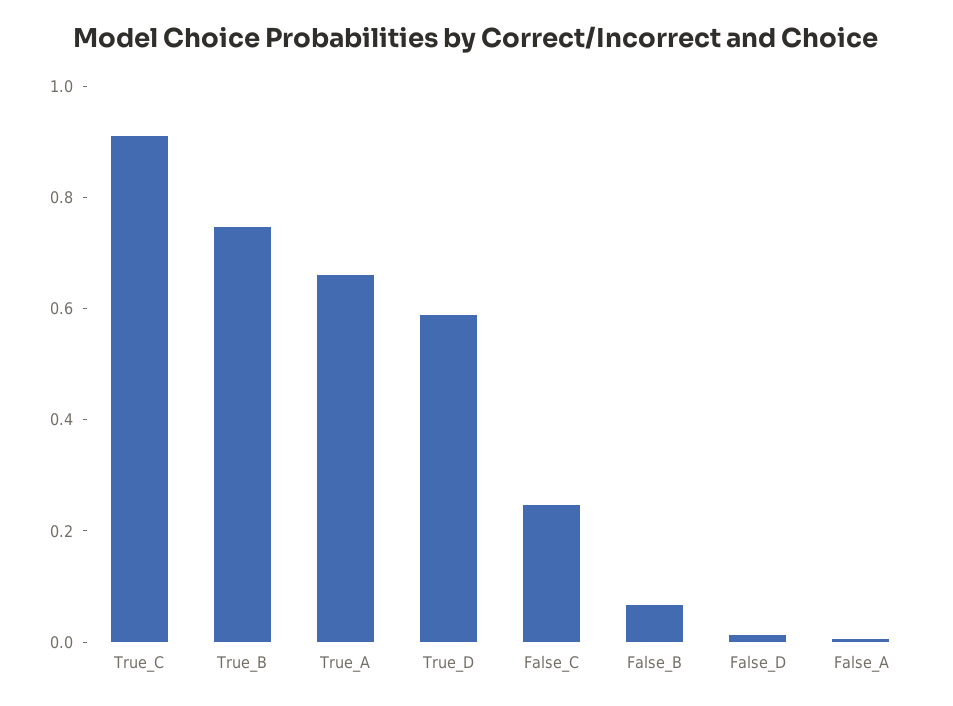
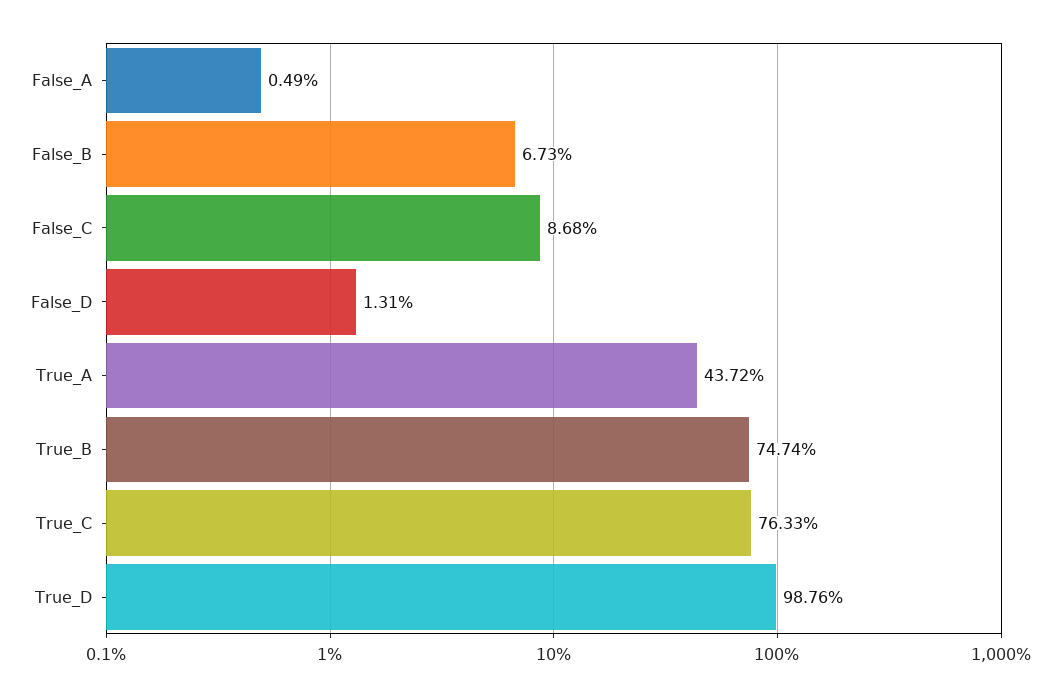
True_C: 0.9 -> 0.7633
True_A: 0.65 -> 0.4372
True_D: 0.6 -> 0.9876
False_C: 0.25 -> 0.0868

